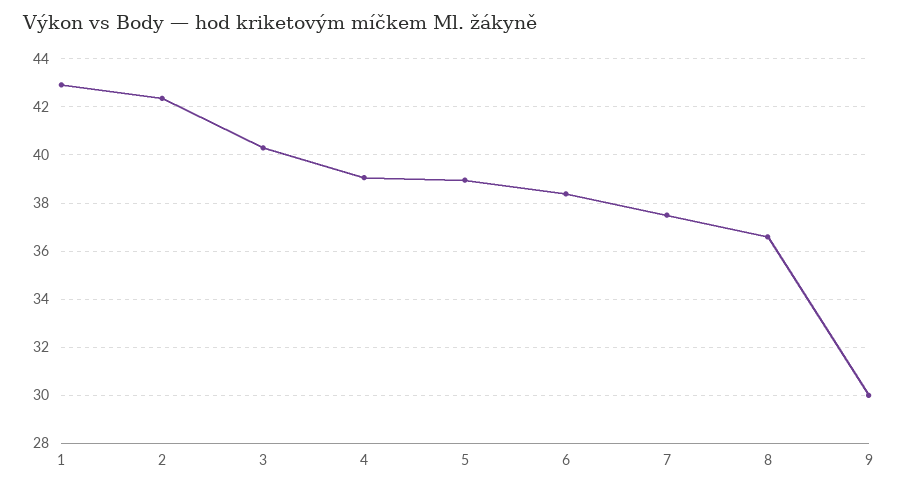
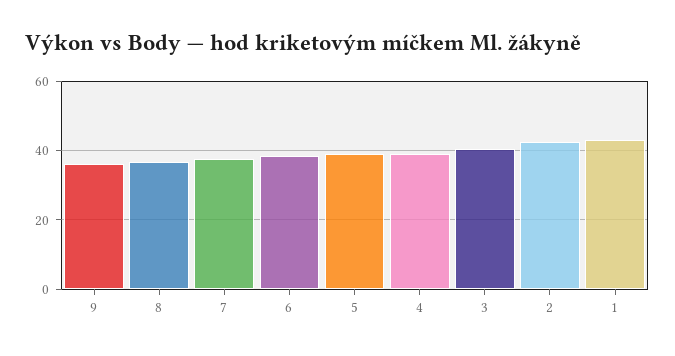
9: 30 -> 36

